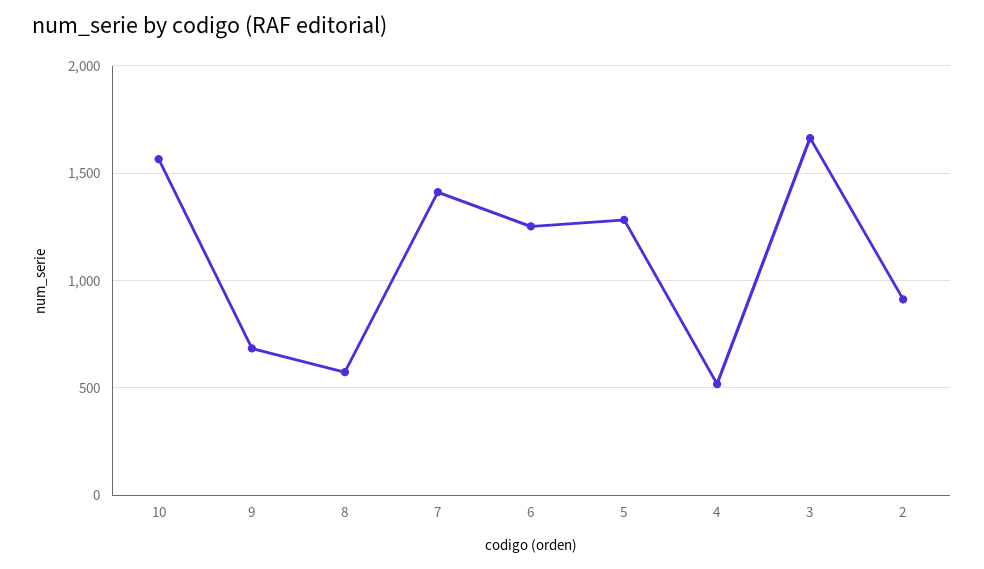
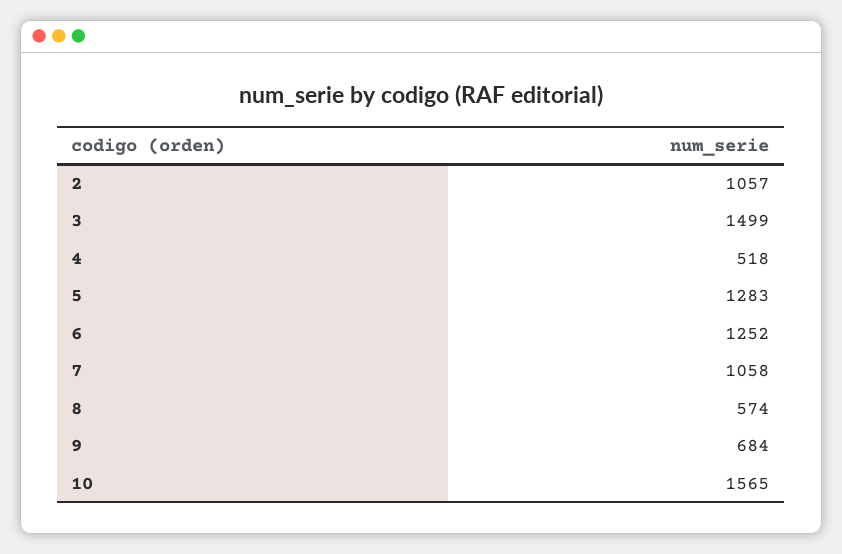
7: 1400 -> 1058
3: 1650 -> 1499
2: 900 -> 1057

